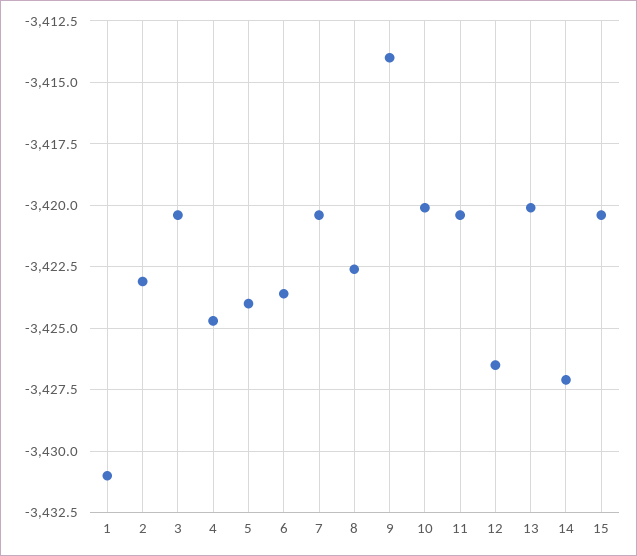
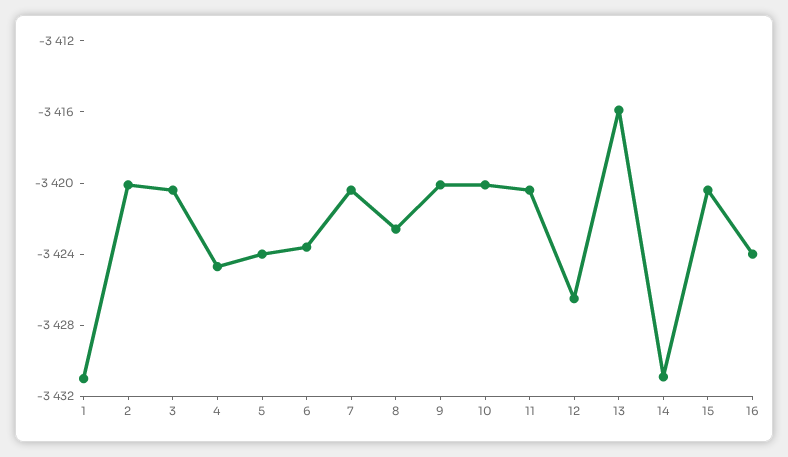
2: -3423 -> -3420
9: -3414 -> -3420
13: -3420 -> -3416
14: -3427 -> -3431
16: none -> -3424

